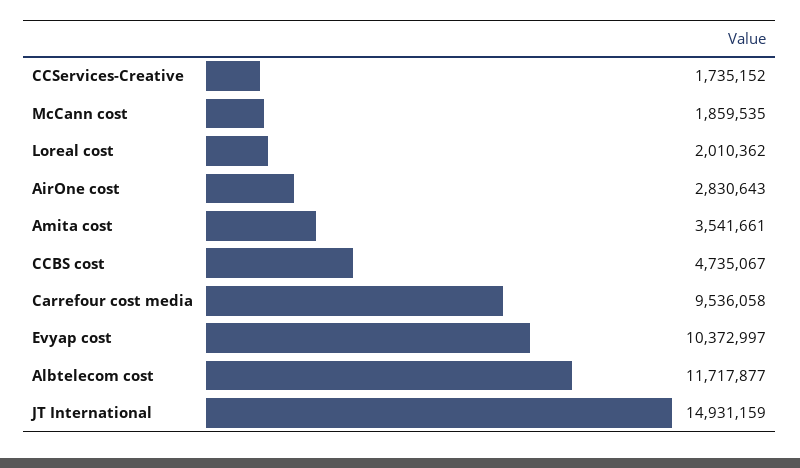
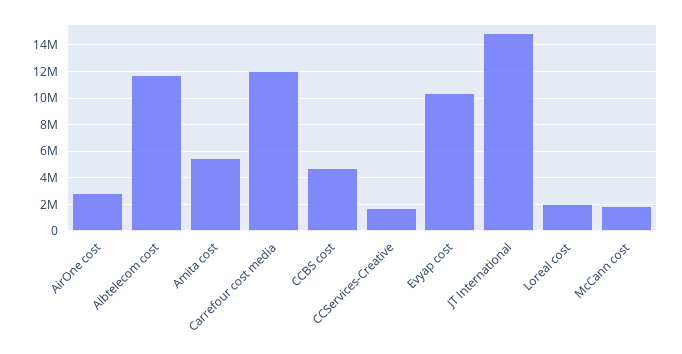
Amita cost: 3541661 -> 5500000
Carrefour cost media: 9536058 -> 12000000

